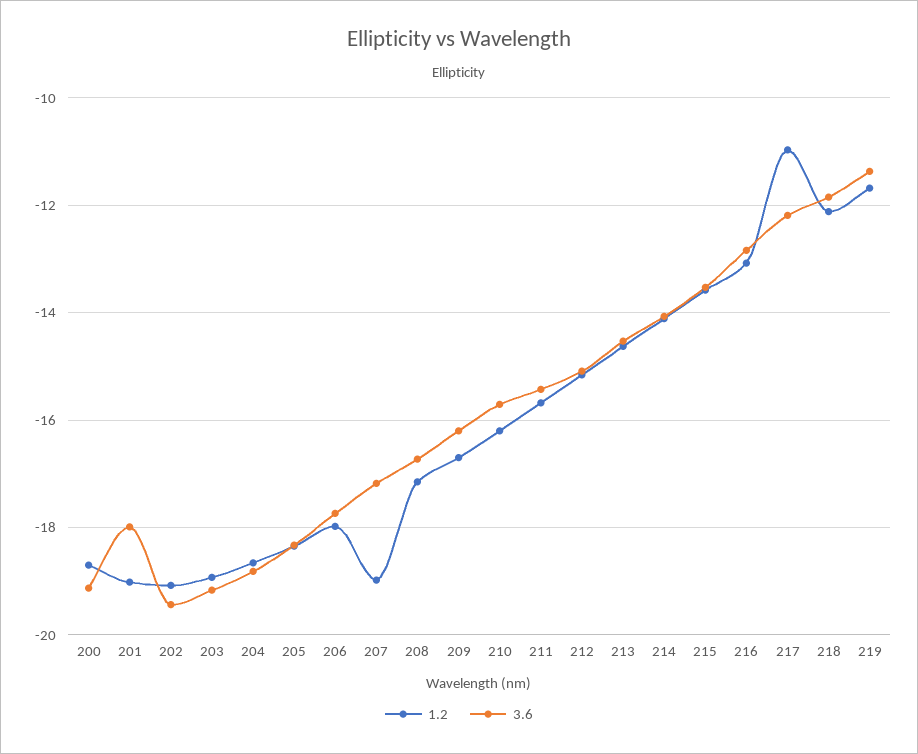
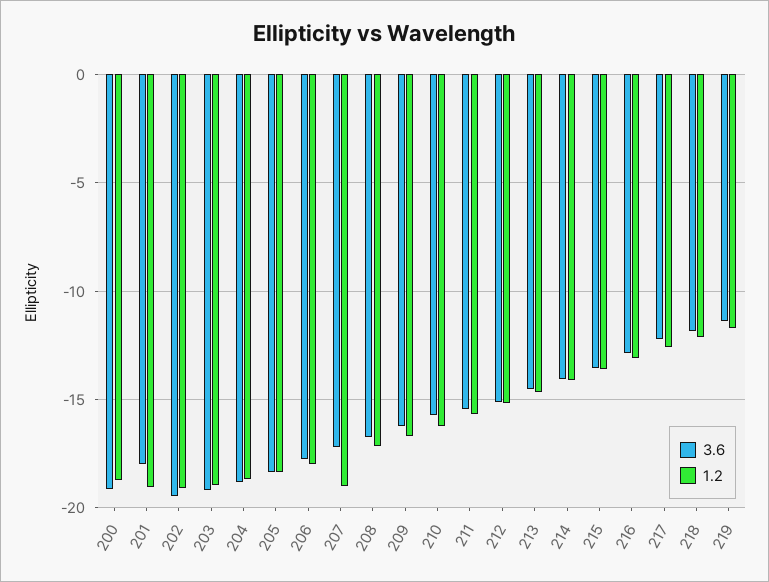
1.2, 217: -11 -> -12.5

